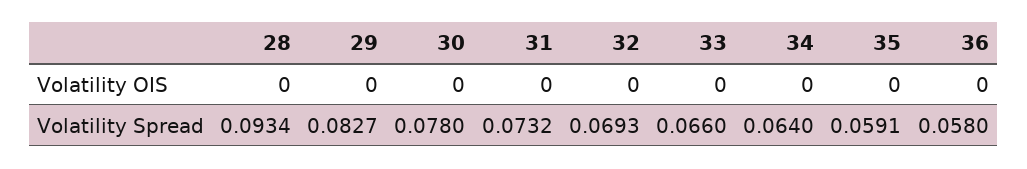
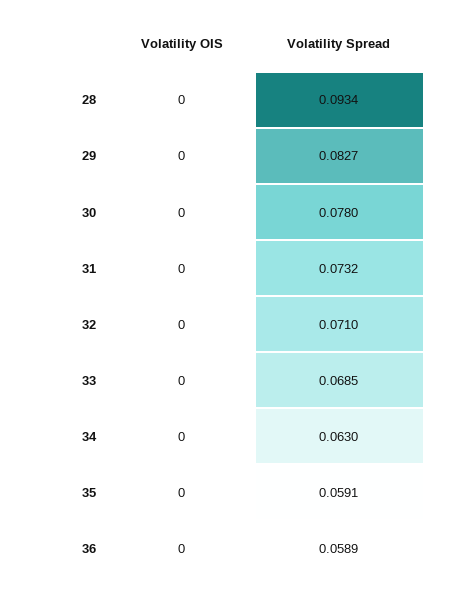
32, Volatility Spread: 0.0693 -> 0.071
33, Volatility Spread: 0.066 -> 0.0685
34, Volatility Spread: 0.064 -> 0.063
36, Volatility Spread: 0.058 -> 0.0589

